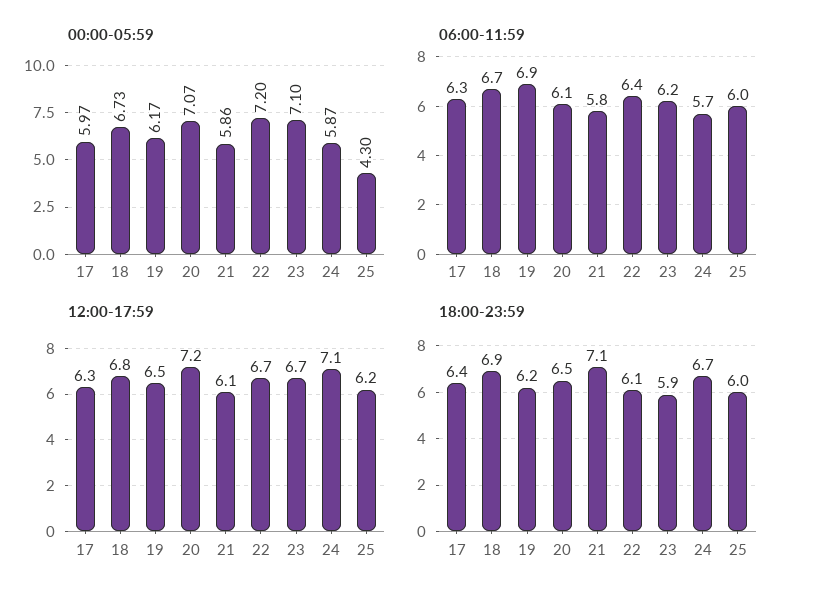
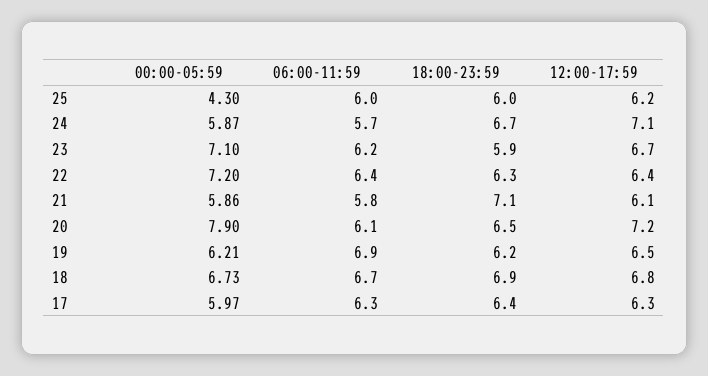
00:00-05:59, 19: 6.17 -> 6.21
00:00-05:59, 20: 7.07 -> 7.9
12:00-17:59, 22: 6.7 -> 6.4
18:00-23:59, 22: 6.1 -> 6.3

